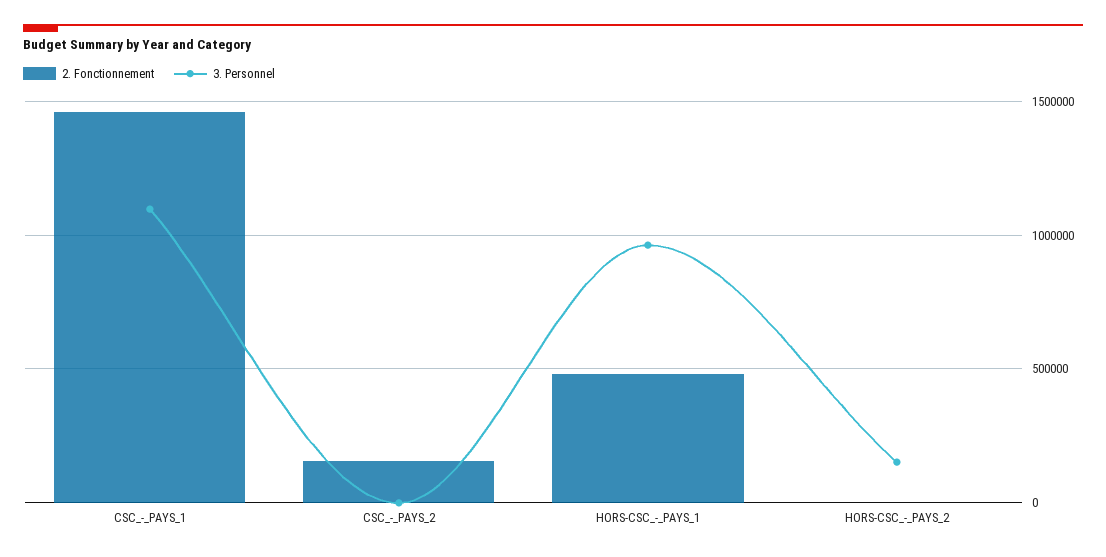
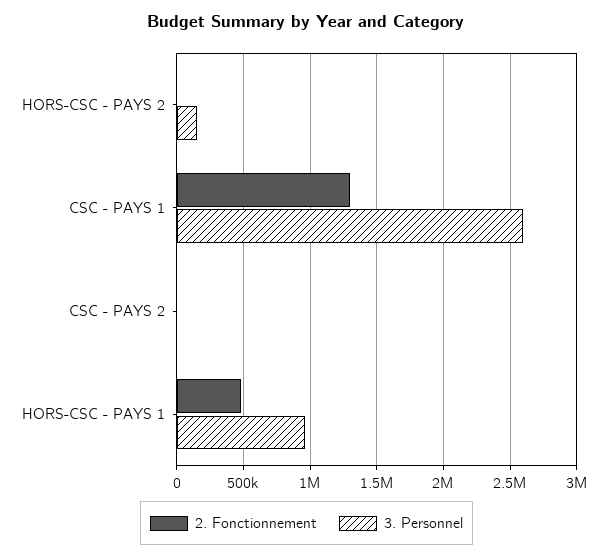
2. Fonctionnement, CSC_-_PAYS_1: 1450000 -> 1300000
3. Personnel, CSC_-_PAYS_1: 1100000 -> 2600000
2. Fonctionnement, CSC_-_PAYS_2: 150000 -> 0

